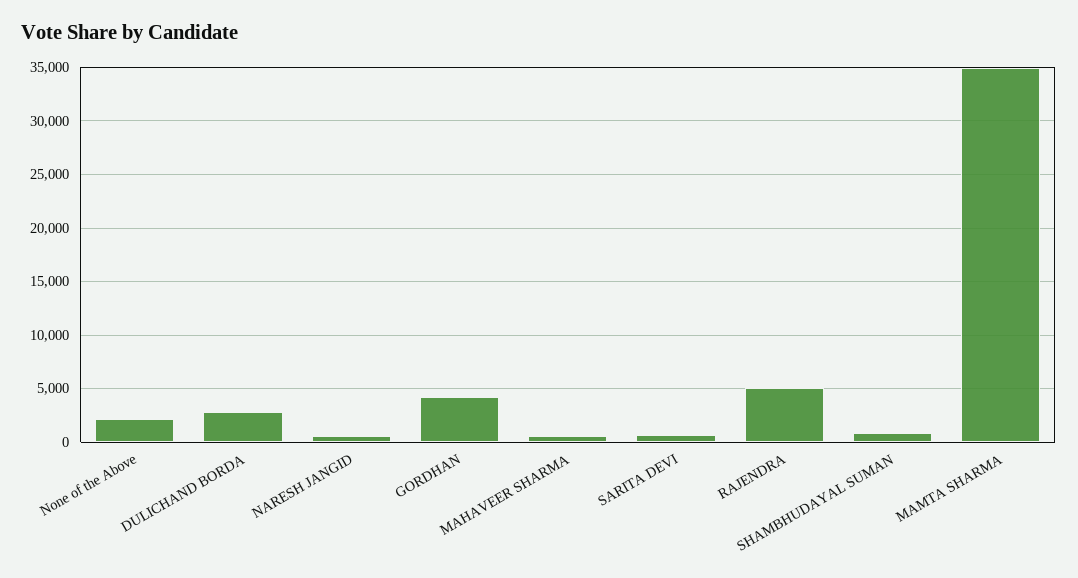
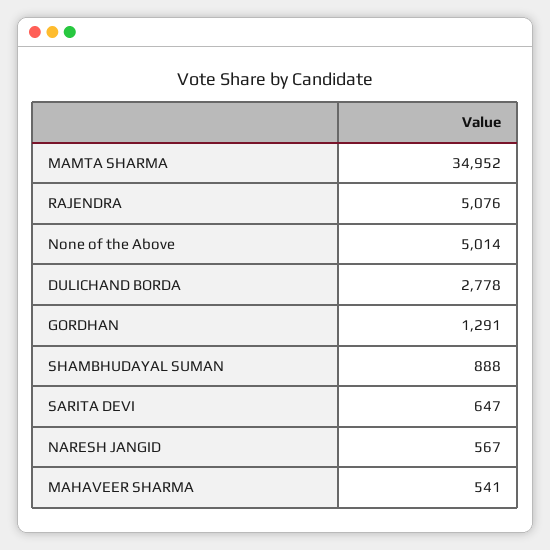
None of the Above: 2000 -> 5014
GORDHAN: 4000 -> 1291

